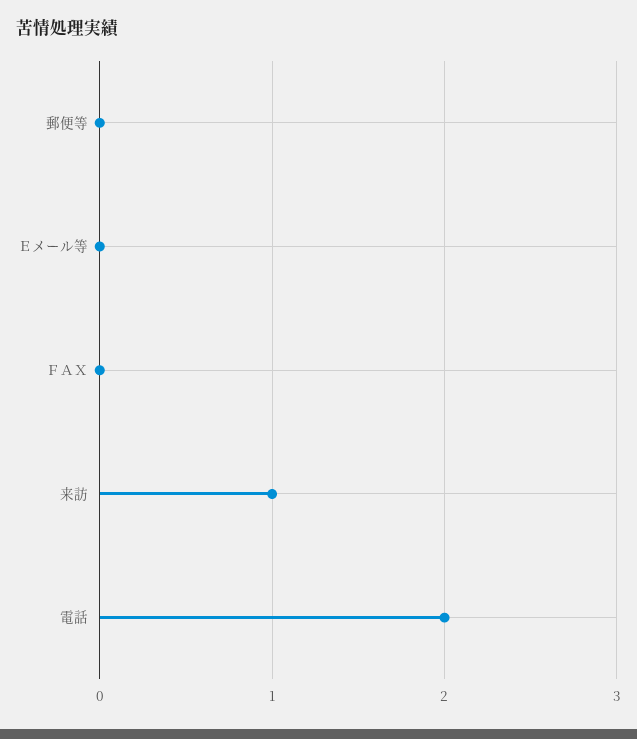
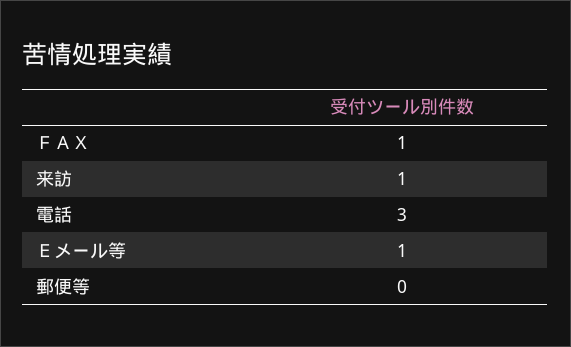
Ｅメール等: 0 -> 1
ＦＡＸ: 0 -> 1
電話: 2 -> 3

